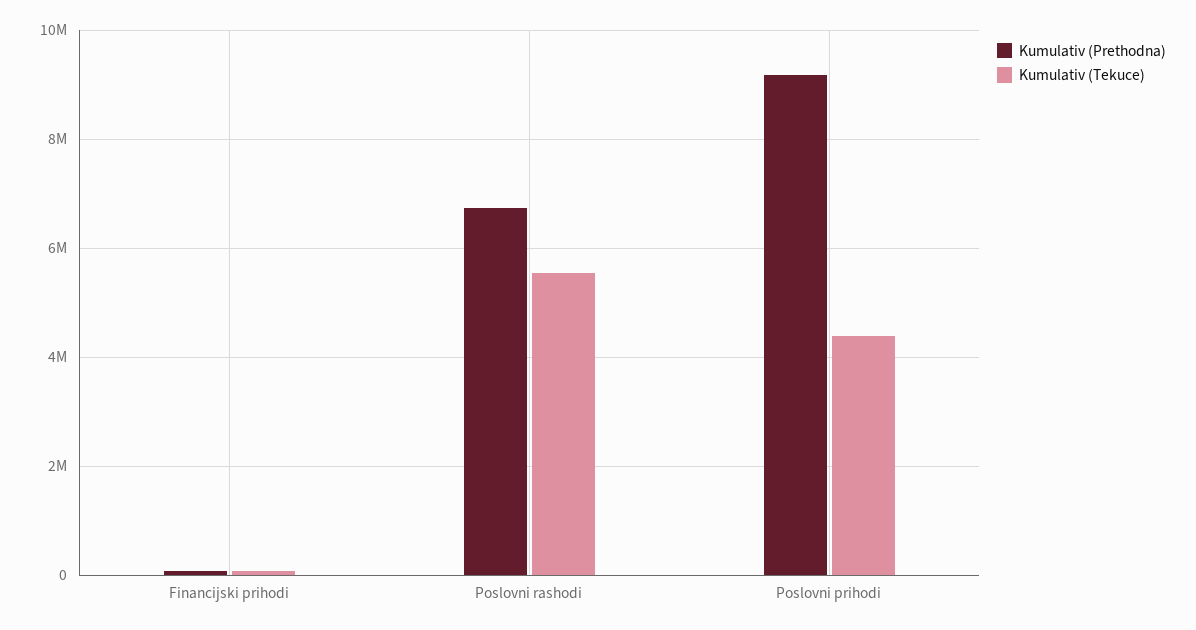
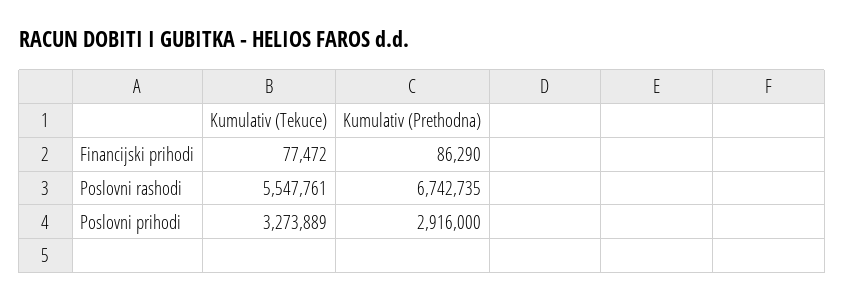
Kumulativ (Prethodna), Poslovni prihodi: 9200000 -> 2916000
Kumulativ (Tekuce), Poslovni prihodi: 4400000 -> 3273889

